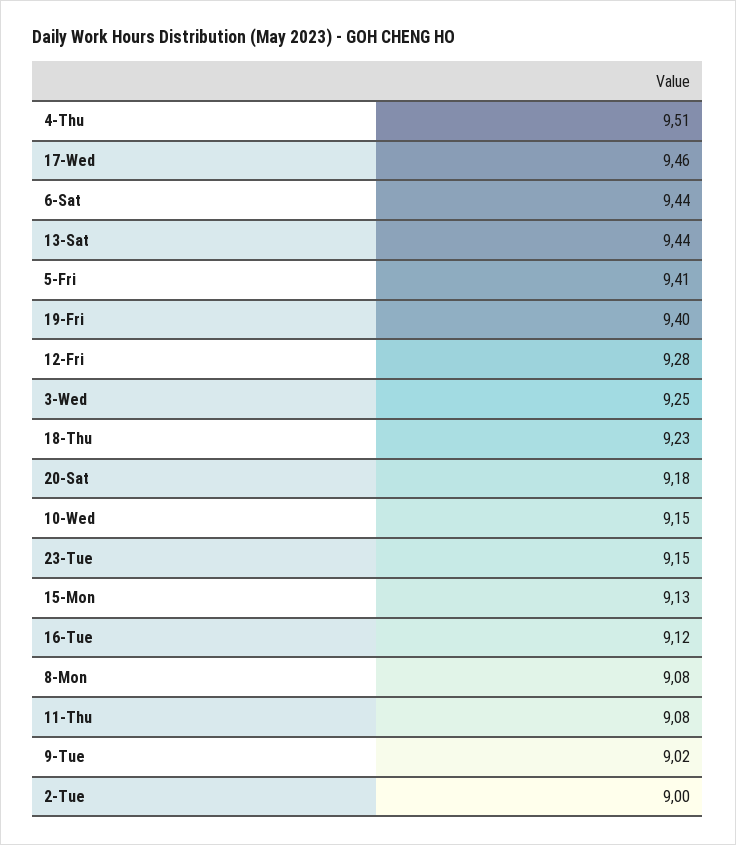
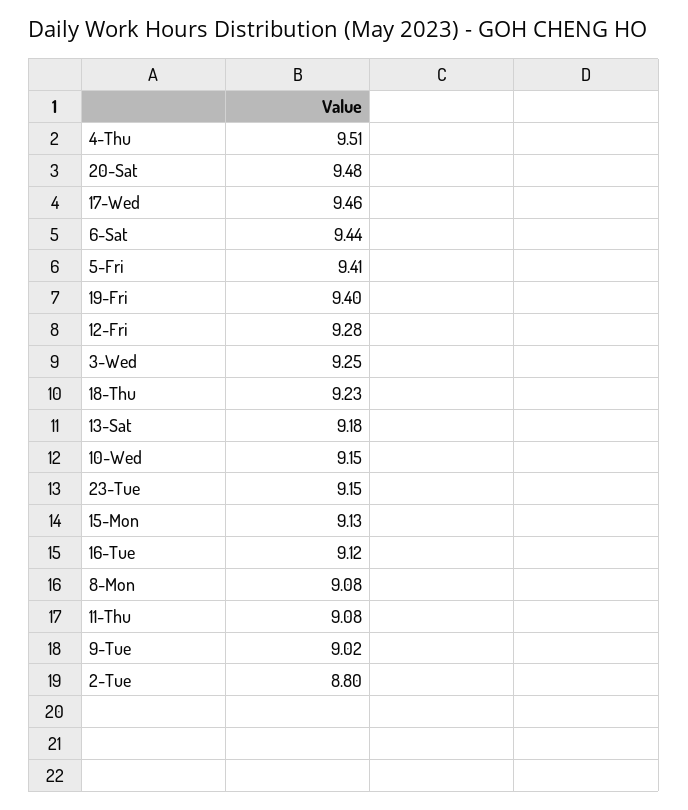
13-Sat: 9.44 -> 9.18
20-Sat: 9.18 -> 9.48
2-Tue: 9 -> 8.8

